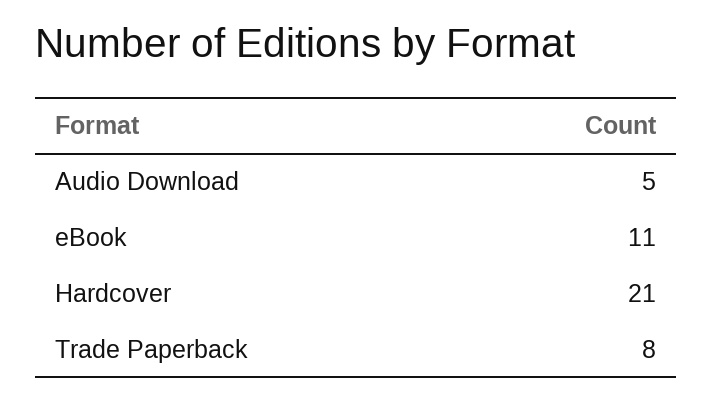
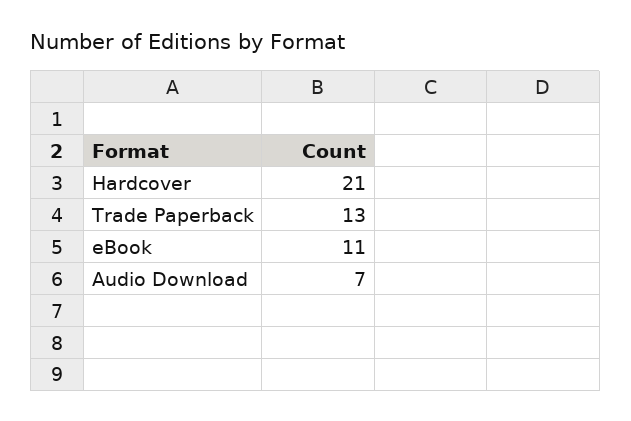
Audio Download: 5 -> 7
Trade Paperback: 8 -> 13

